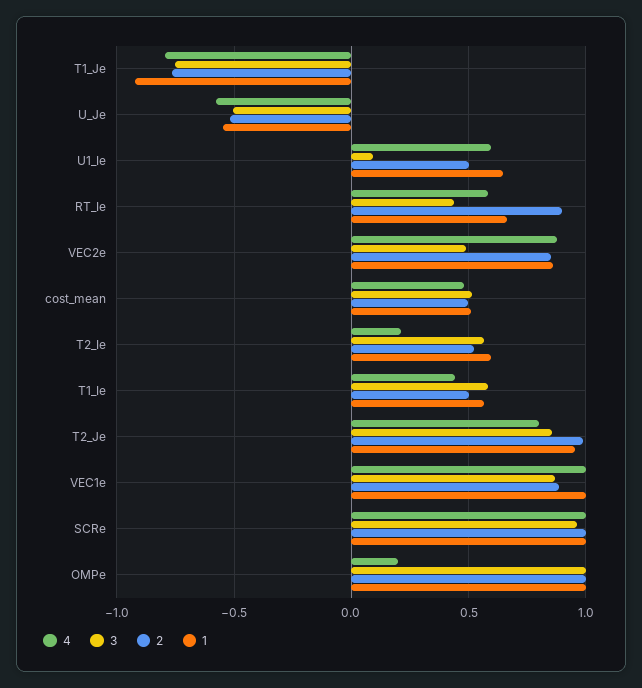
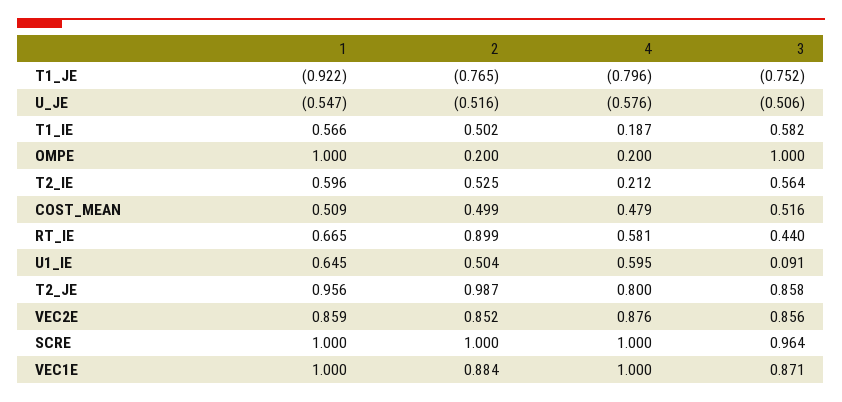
3, VEC2e: 0.5 -> 0.856
4, T1_Ie: 0.45 -> 0.187
2, OMPe: 1 -> 0.2

